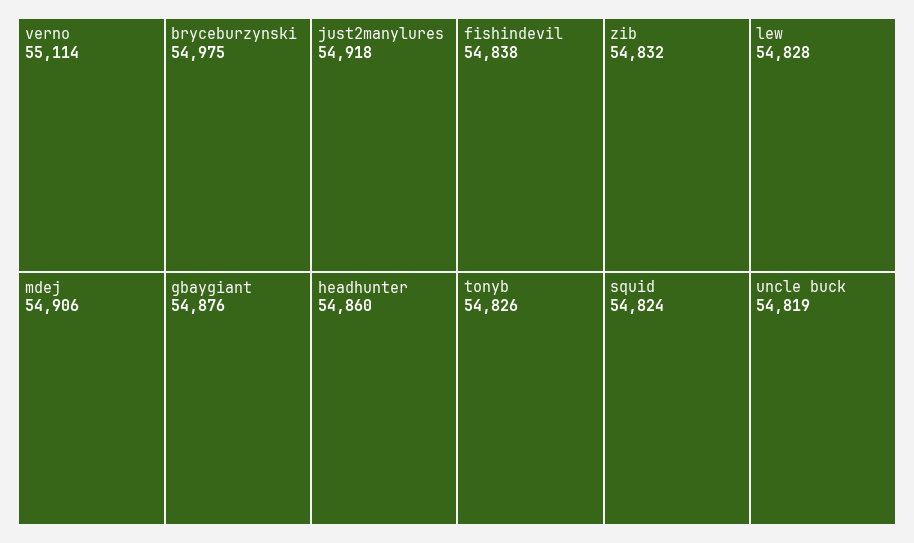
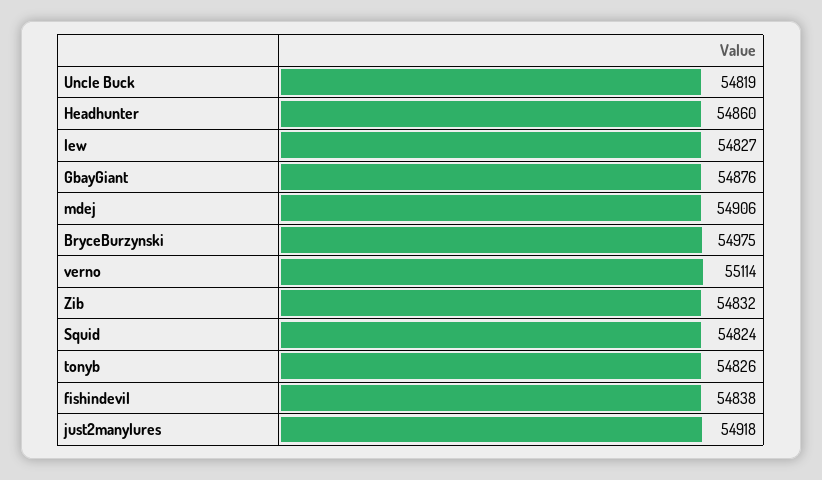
lew: 54828 -> 54827

